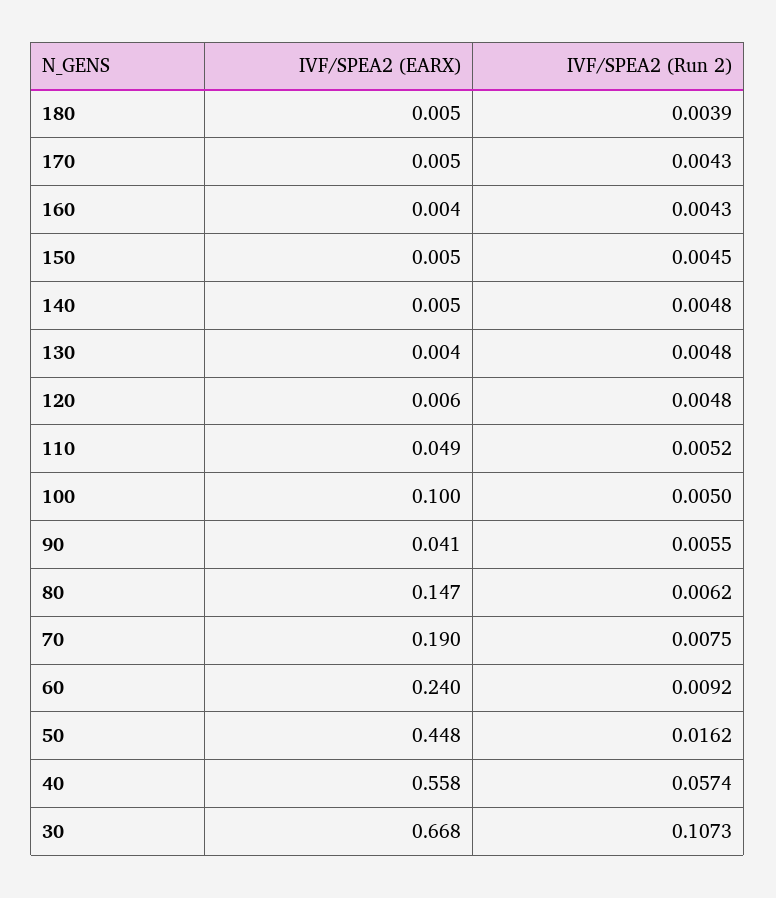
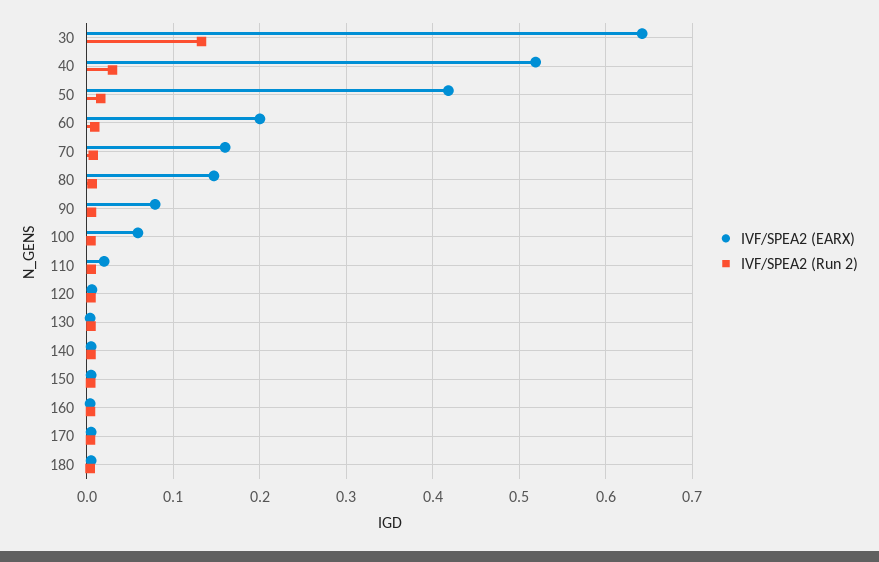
IVF/SPEA2 (EARX), 110: 0.049 -> 0.02
IVF/SPEA2 (EARX), 100: 0.1 -> 0.06
IVF/SPEA2 (EARX), 90: 0.041 -> 0.08
IVF/SPEA2 (EARX), 70: 0.19 -> 0.16
IVF/SPEA2 (EARX), 60: 0.24 -> 0.2
IVF/SPEA2 (EARX), 50: 0.448 -> 0.42
IVF/SPEA2 (EARX), 40: 0.558 -> 0.52
IVF/SPEA2 (Run 2), 40: 0.0574 -> 0.03
IVF/SPEA2 (EARX), 30: 0.668 -> 0.64
IVF/SPEA2 (Run 2), 30: 0.1073 -> 0.13

